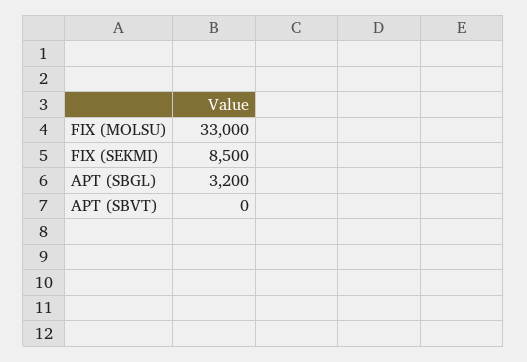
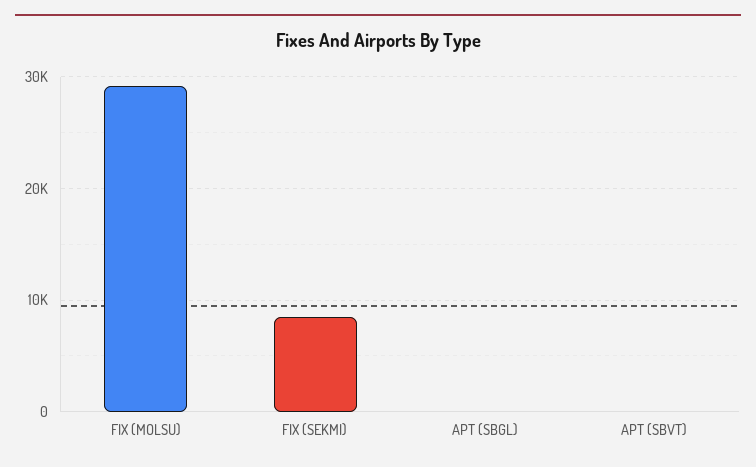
FIX (MOLSU): 33000 -> 29000
APT (SBGL): 3200 -> 0

